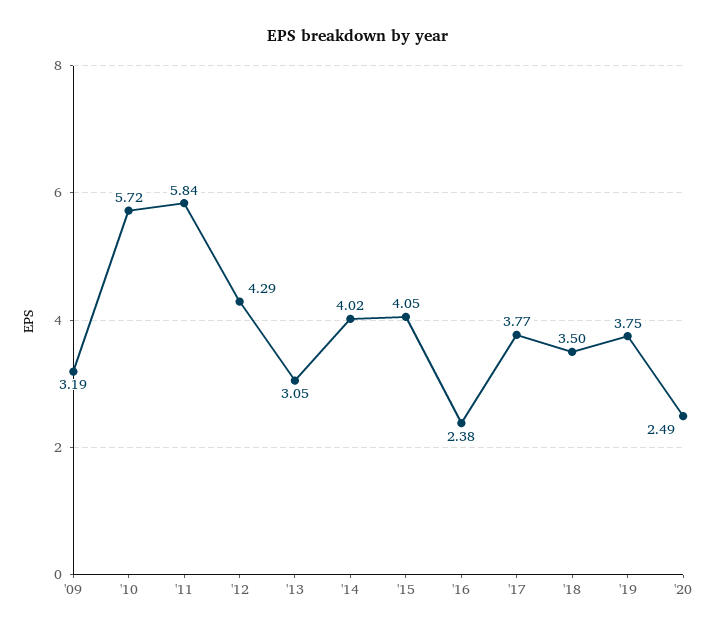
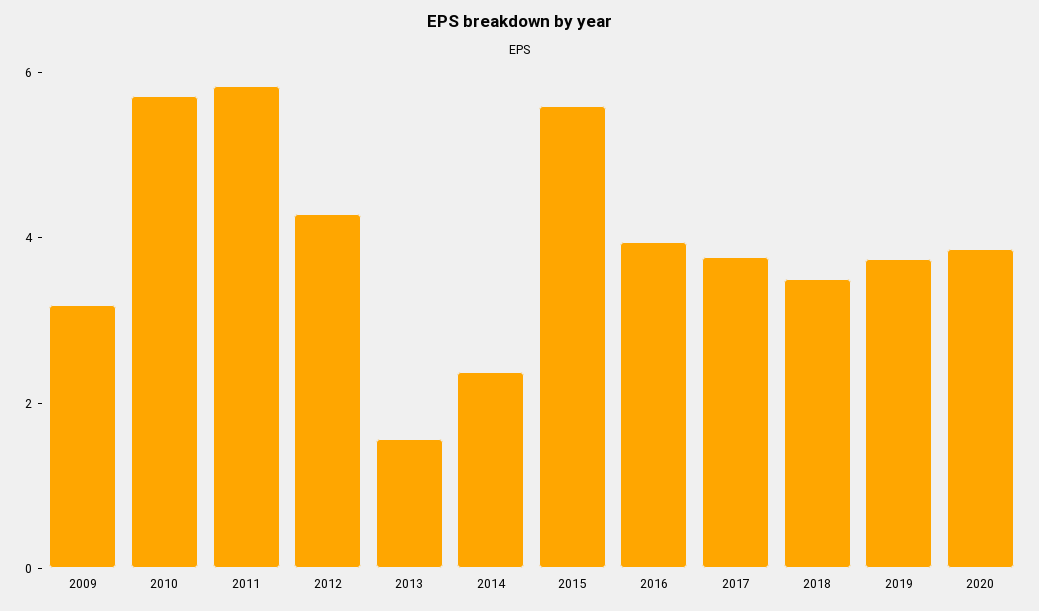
'13: 3.05 -> 1.5
'14: 4.02 -> 2.5
'15: 4.05 -> 5.5
'16: 2.38 -> 4
'20: 2.49 -> 4

